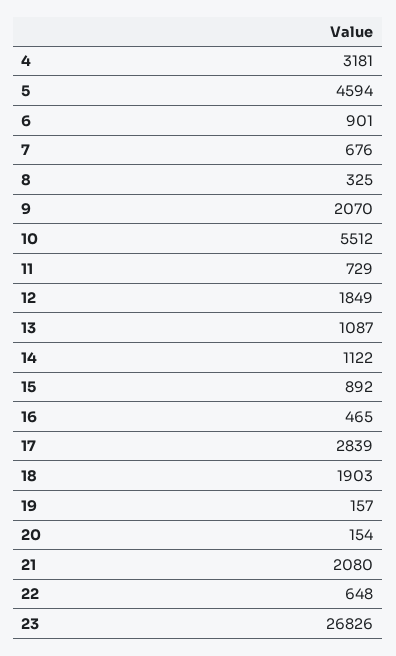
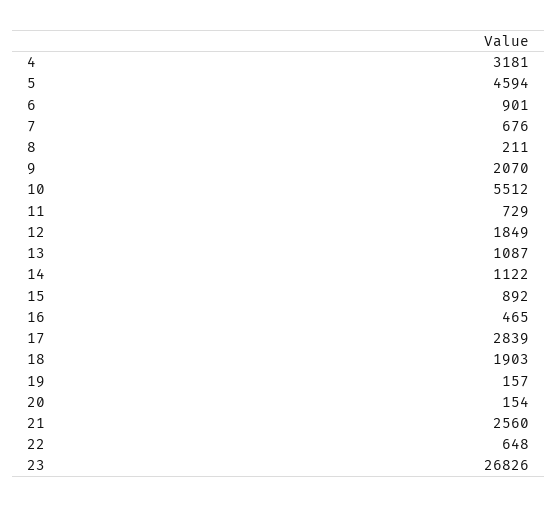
8: 325 -> 211
21: 2080 -> 2560

